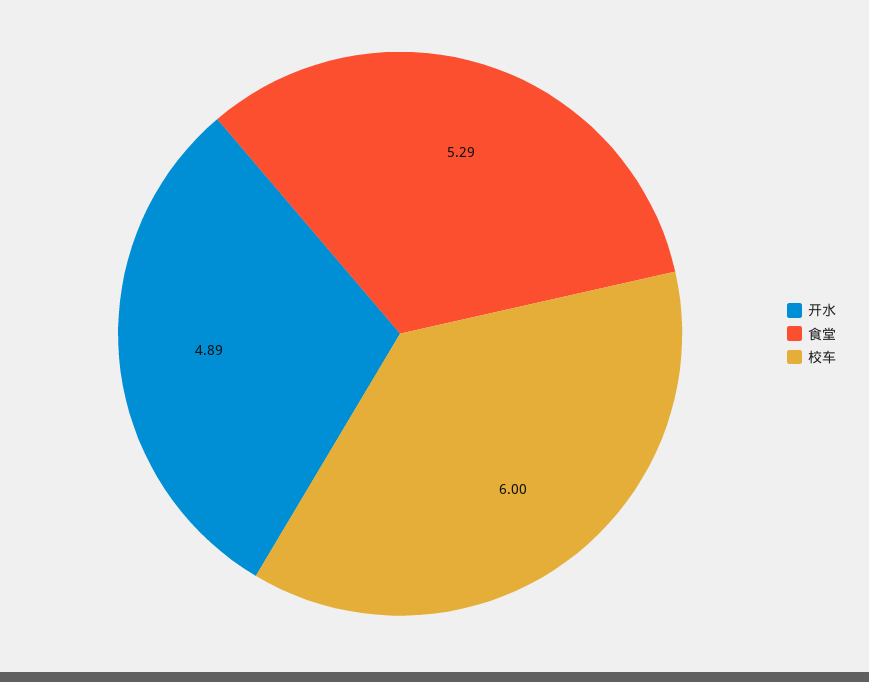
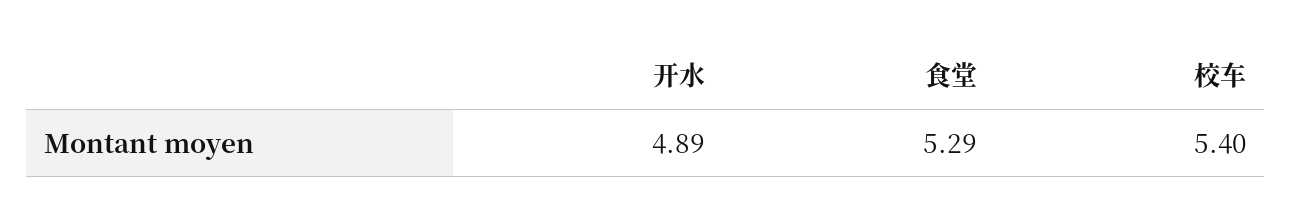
校车: 6 -> 5.4

